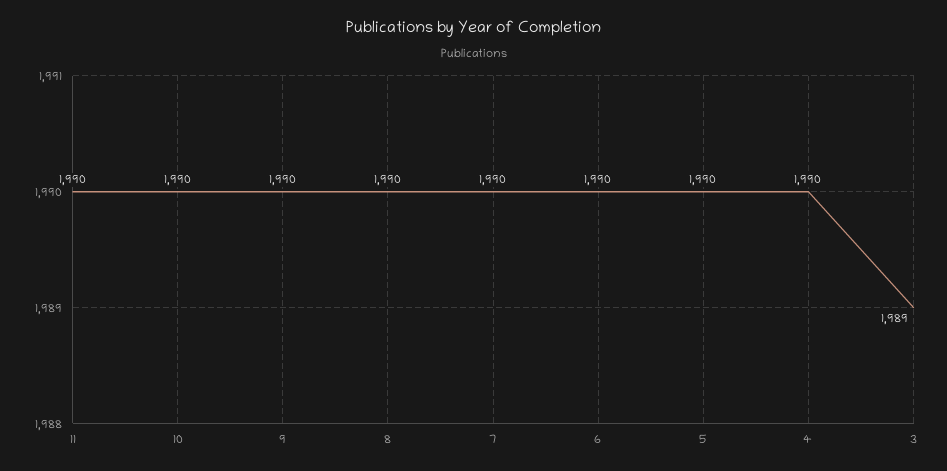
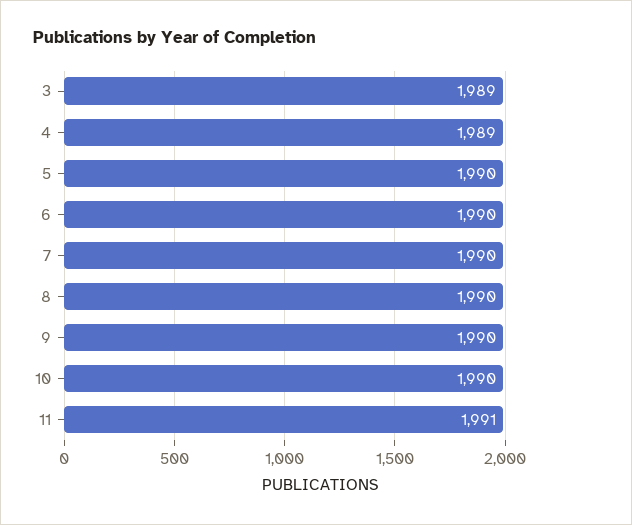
11: 1990 -> 1991
4: 1990 -> 1989

